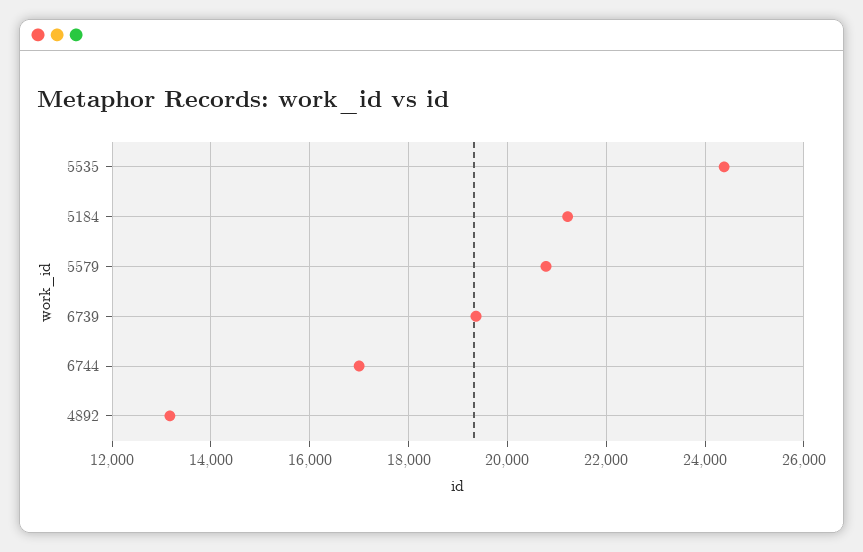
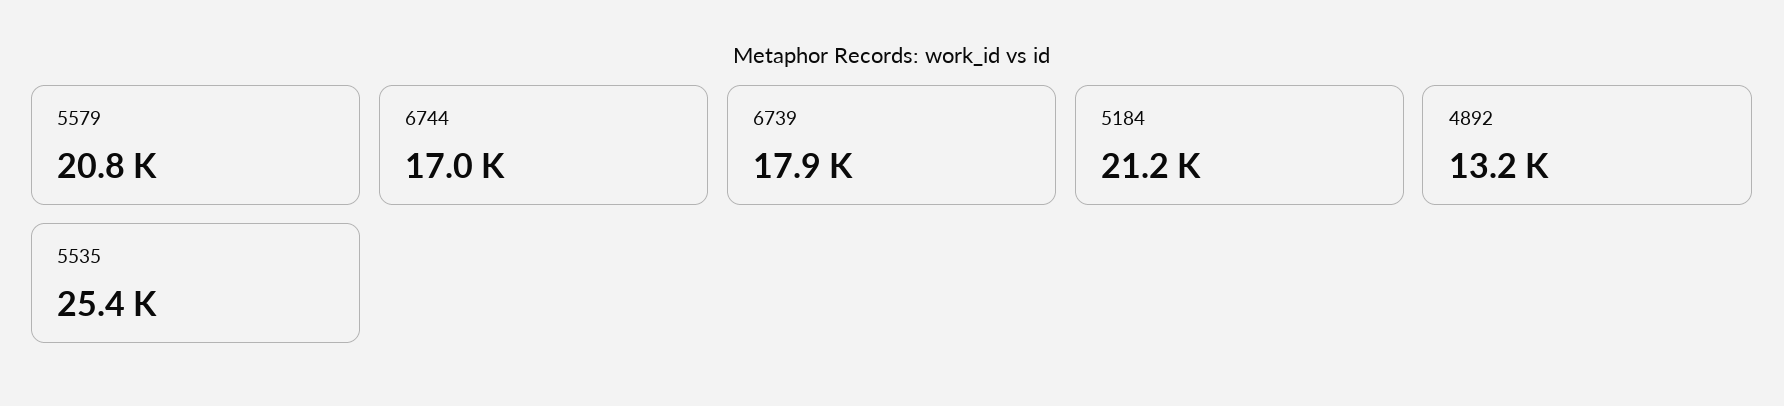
5535: 24400 -> 25400
6739: 19400 -> 17900

